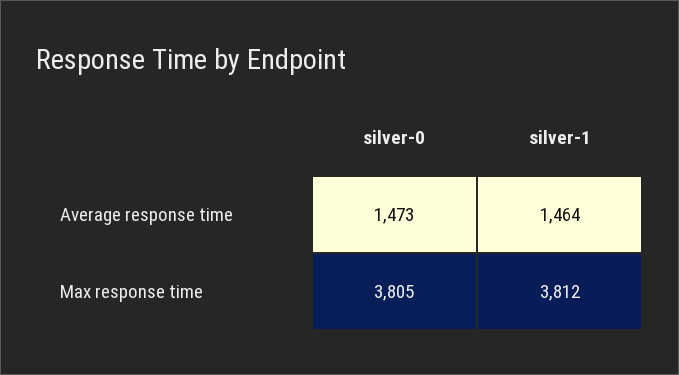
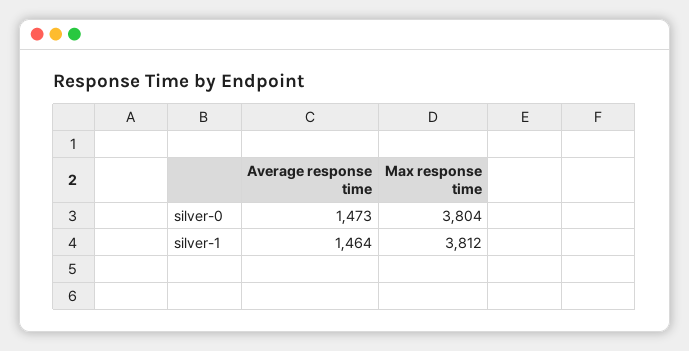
silver-0, Max response time: 3805 -> 3804

